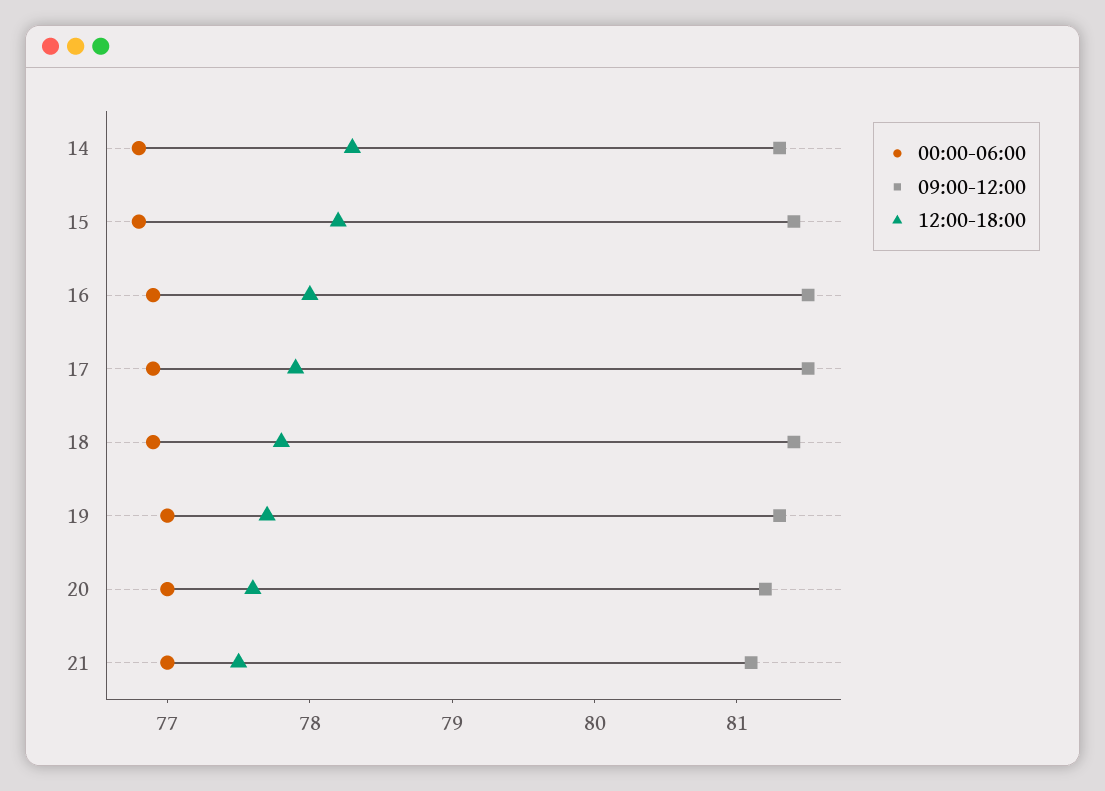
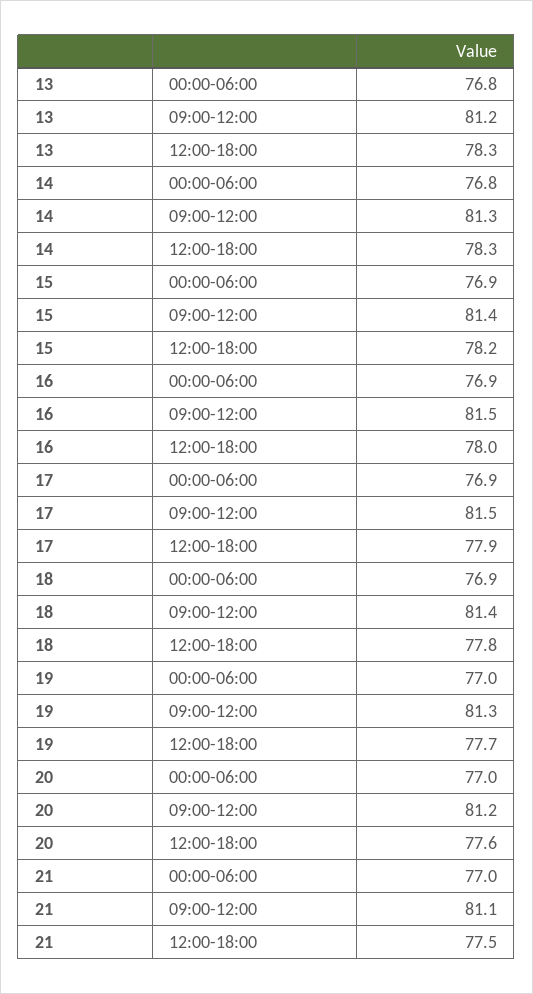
00:00-06:00, 15: 76.8 -> 76.9
00:00-06:00, 13: none -> 76.8
09:00-12:00, 13: none -> 81.2
12:00-18:00, 13: none -> 78.3

